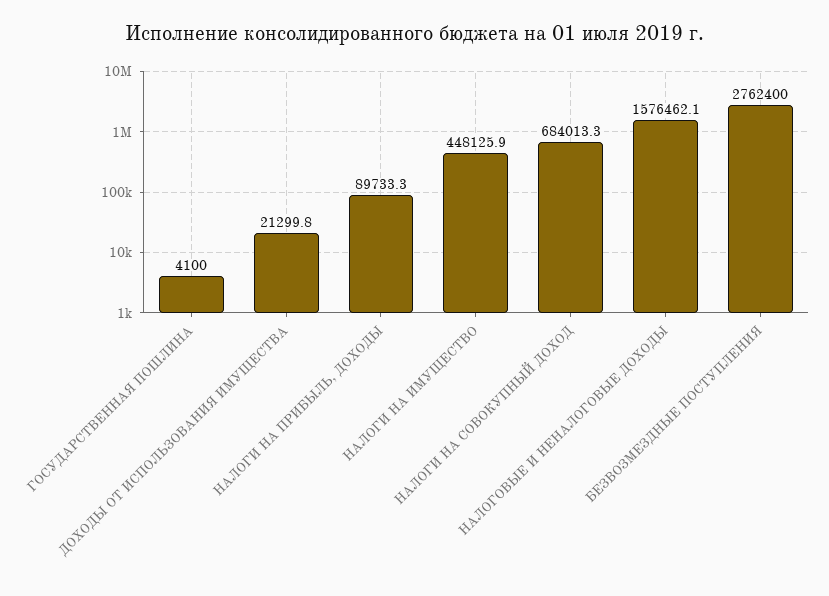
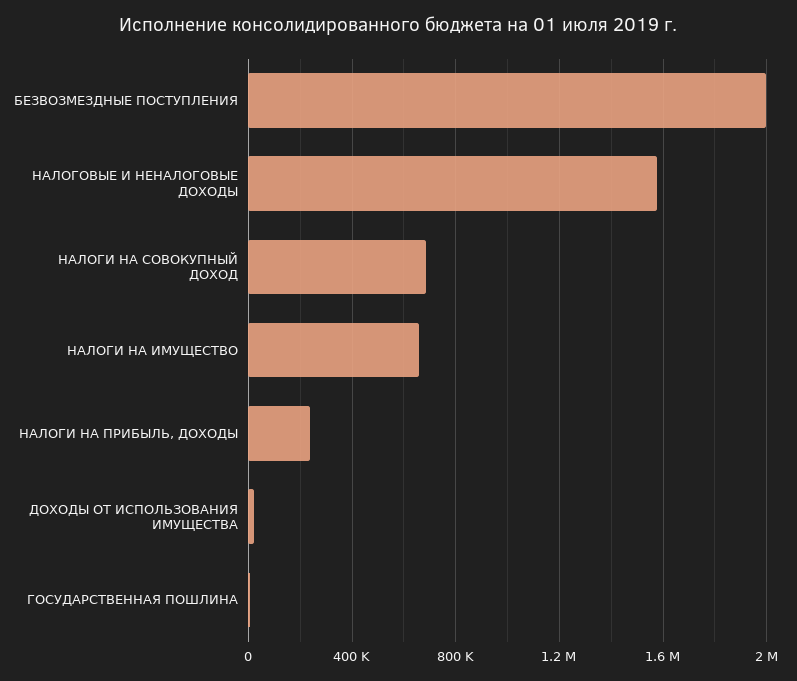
НАЛОГИ НА ПРИБЫЛЬ, ДОХОДЫ: 89733.3 -> 250000
НАЛОГИ НА ИМУЩЕСТВО: 448125.9 -> 650000
БЕЗВОЗМЕЗДНЫЕ ПОСТУПЛЕНИЯ: 2762400 -> 2000000

